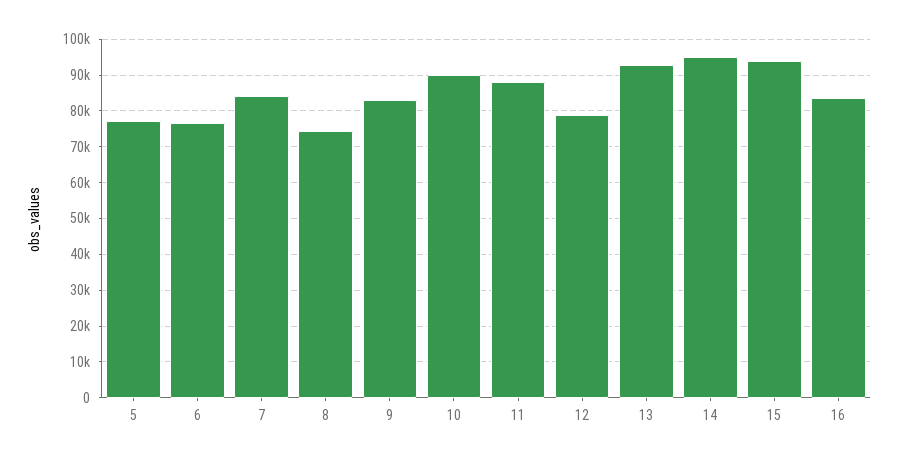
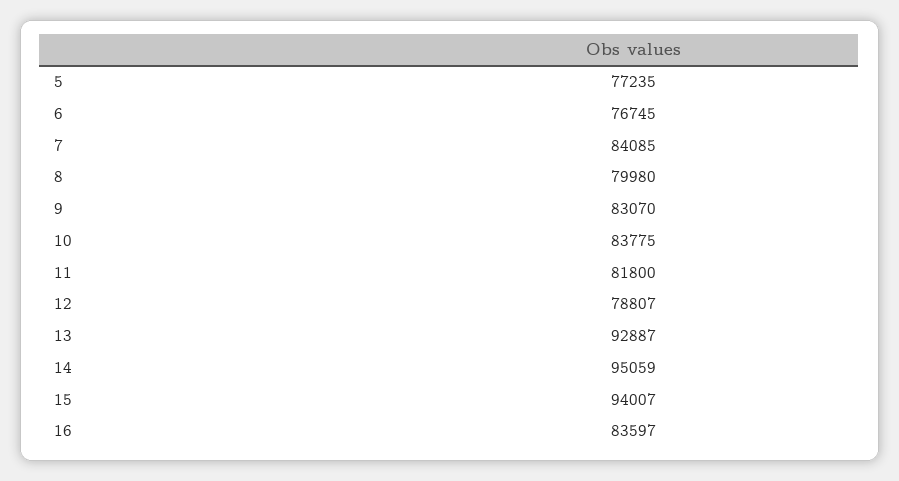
8: 74000 -> 79980
10: 90000 -> 83775
11: 88000 -> 81800

